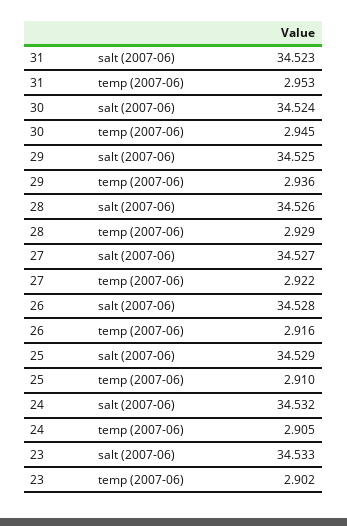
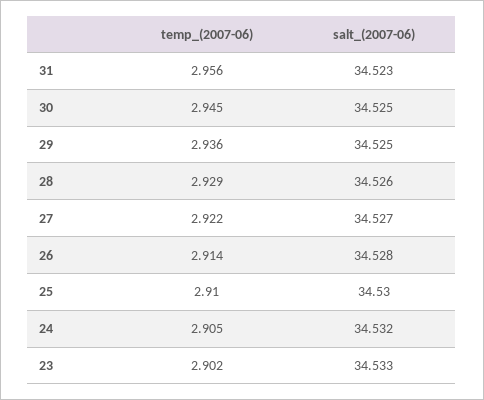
31, temp (2007-06): 2.953 -> 2.956
30, salt (2007-06): 34.524 -> 34.525
26, temp (2007-06): 2.916 -> 2.914
25, salt (2007-06): 34.529 -> 34.53

